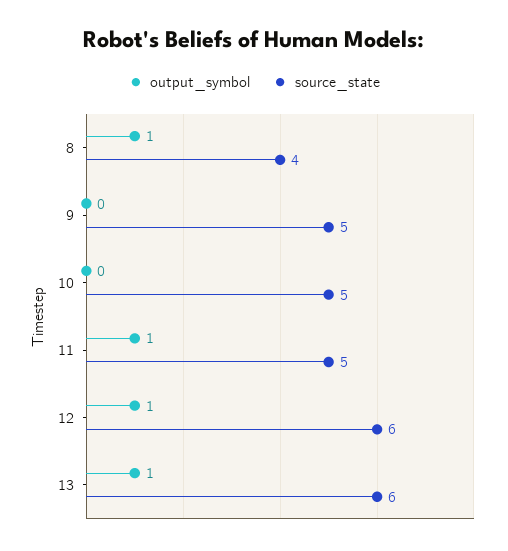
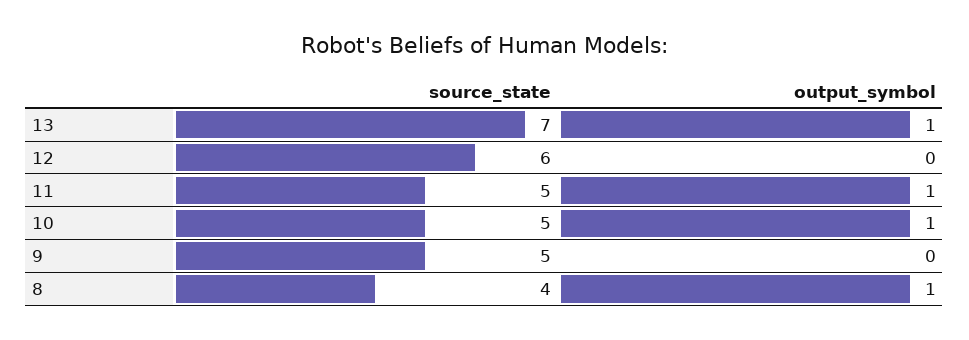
output_symbol, 10: 0 -> 1
output_symbol, 12: 1 -> 0
source_state, 13: 6 -> 7

